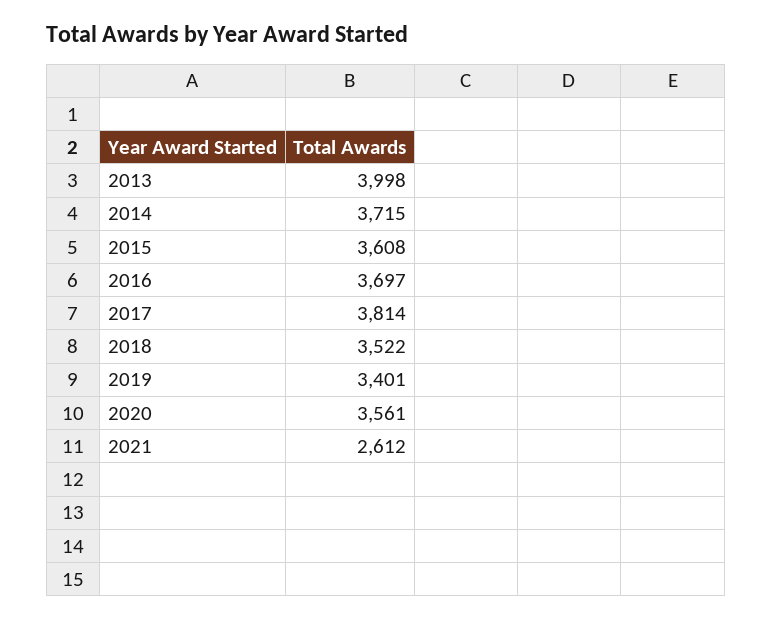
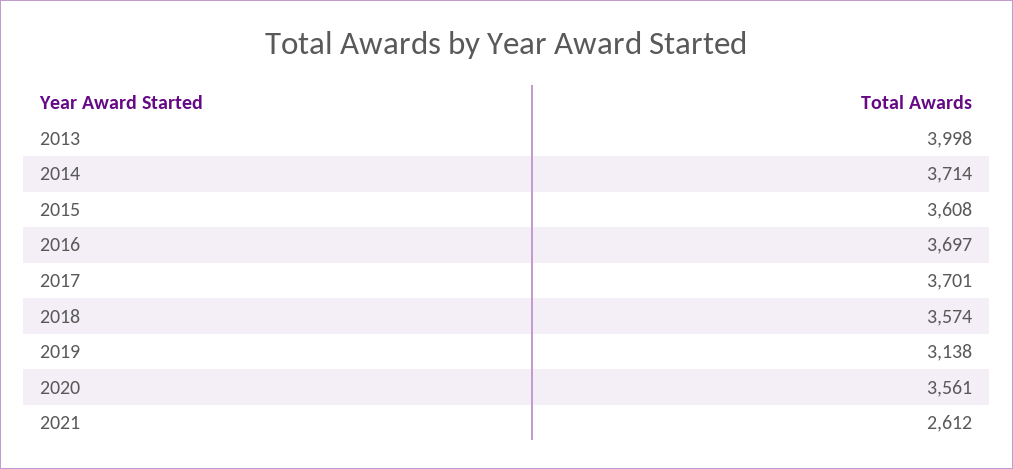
2014: 3715 -> 3714
2017: 3814 -> 3701
2018: 3522 -> 3574
2019: 3401 -> 3138

